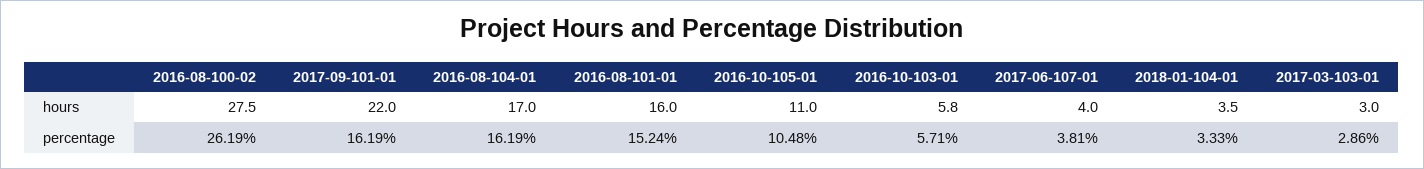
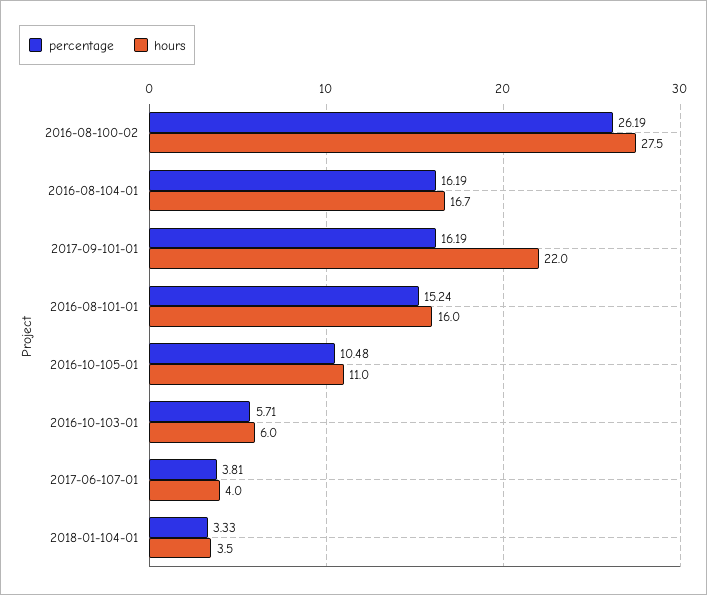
hours, 2016-08-104-01: 17 -> 16.7
hours, 2016-10-103-01: 5.8 -> 6
hours, 2017-03-103-01: 3 -> none
percentage, 2017-03-103-01: 2.86 -> none

